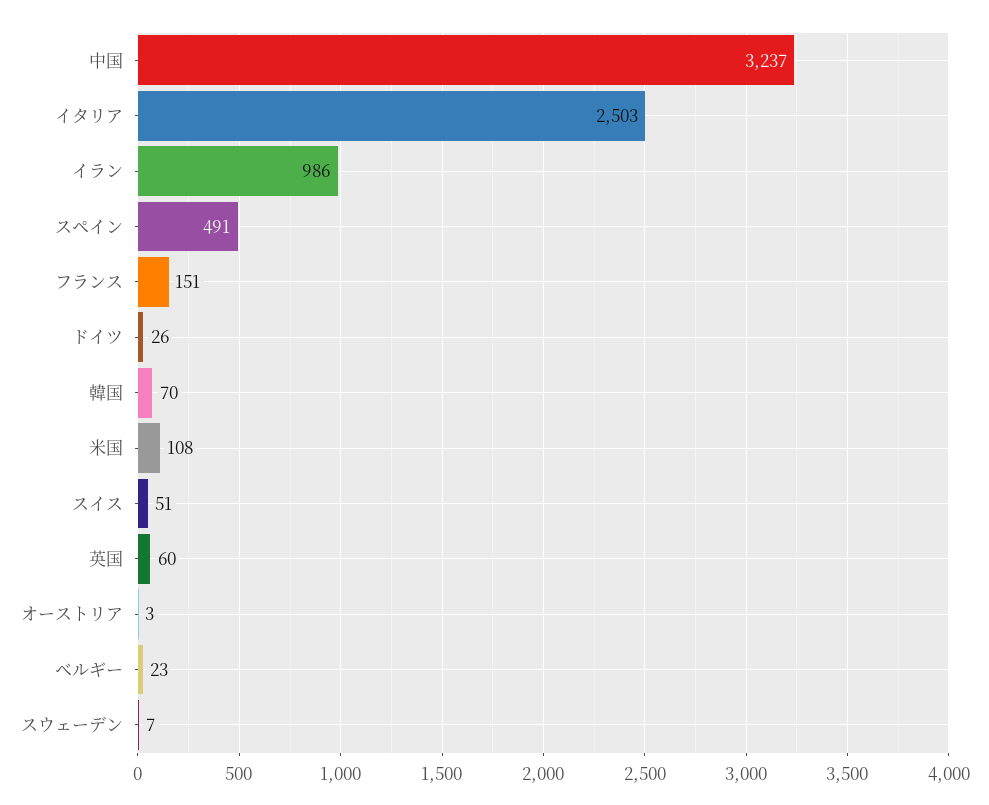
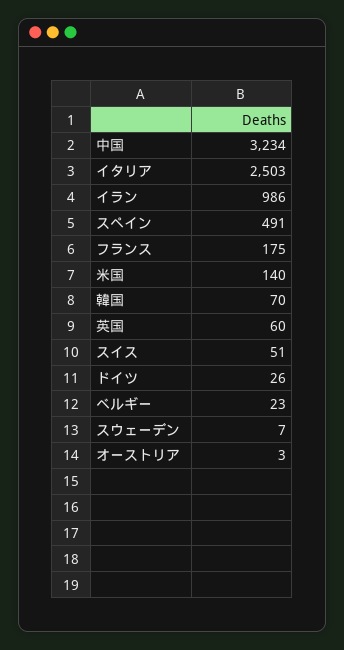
中国: 3237 -> 3234
フランス: 151 -> 175
米国: 108 -> 140

